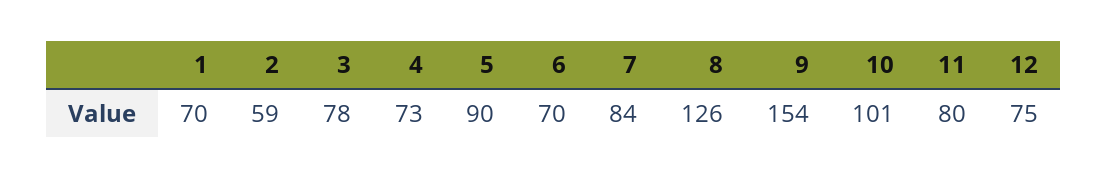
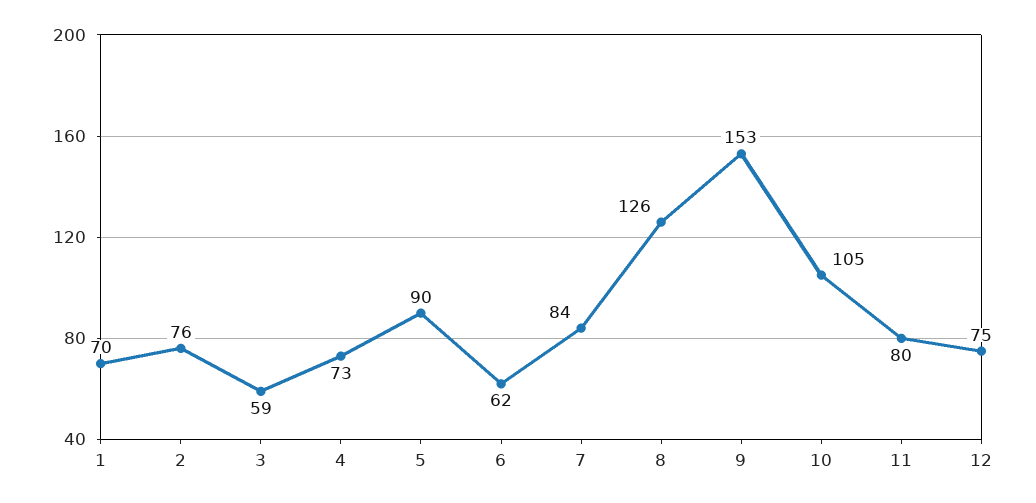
2: 59 -> 76
3: 78 -> 59
6: 70 -> 62
9: 154 -> 153
10: 101 -> 105

